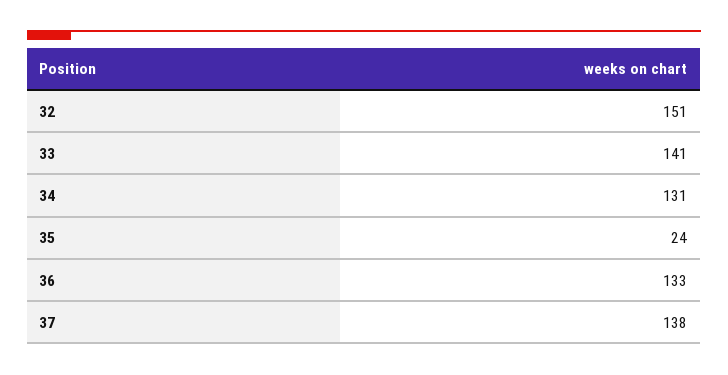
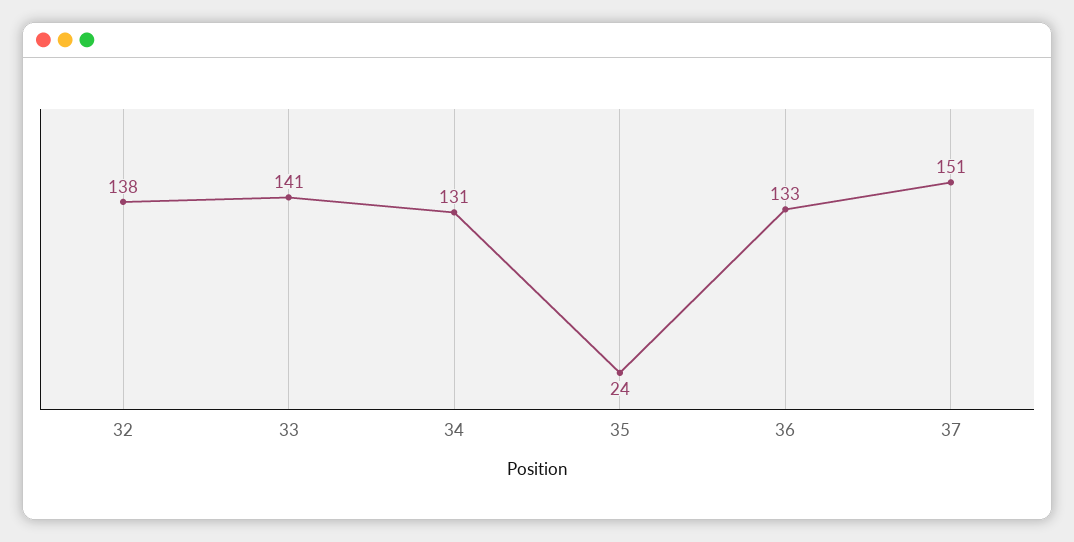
32: 151 -> 138
37: 138 -> 151

